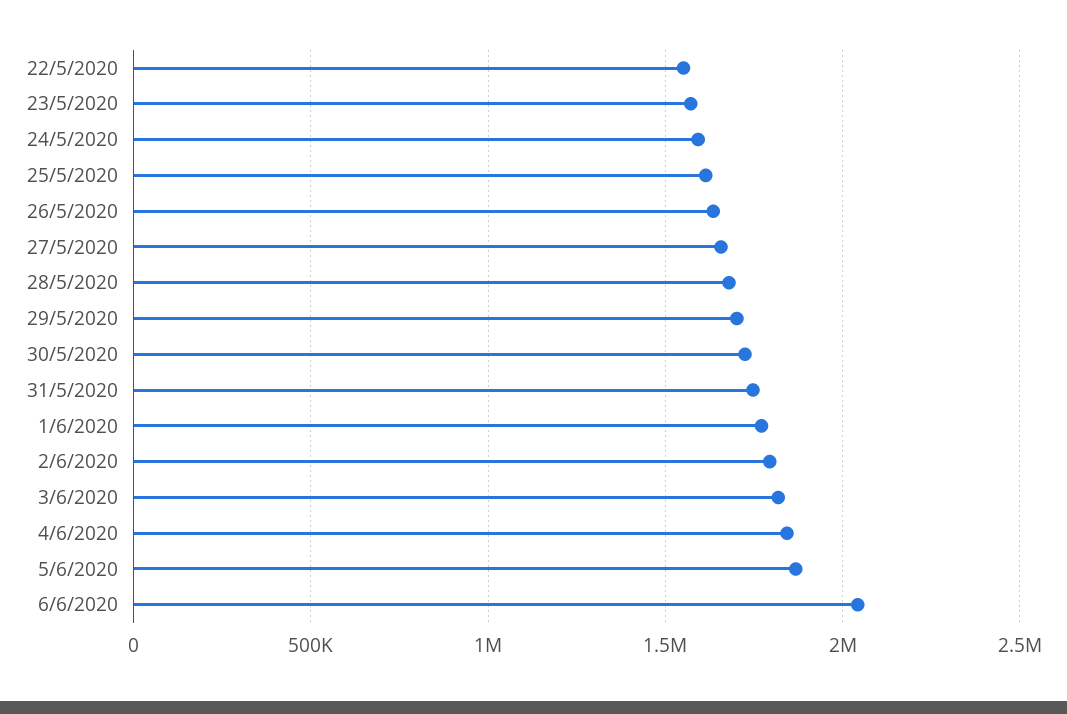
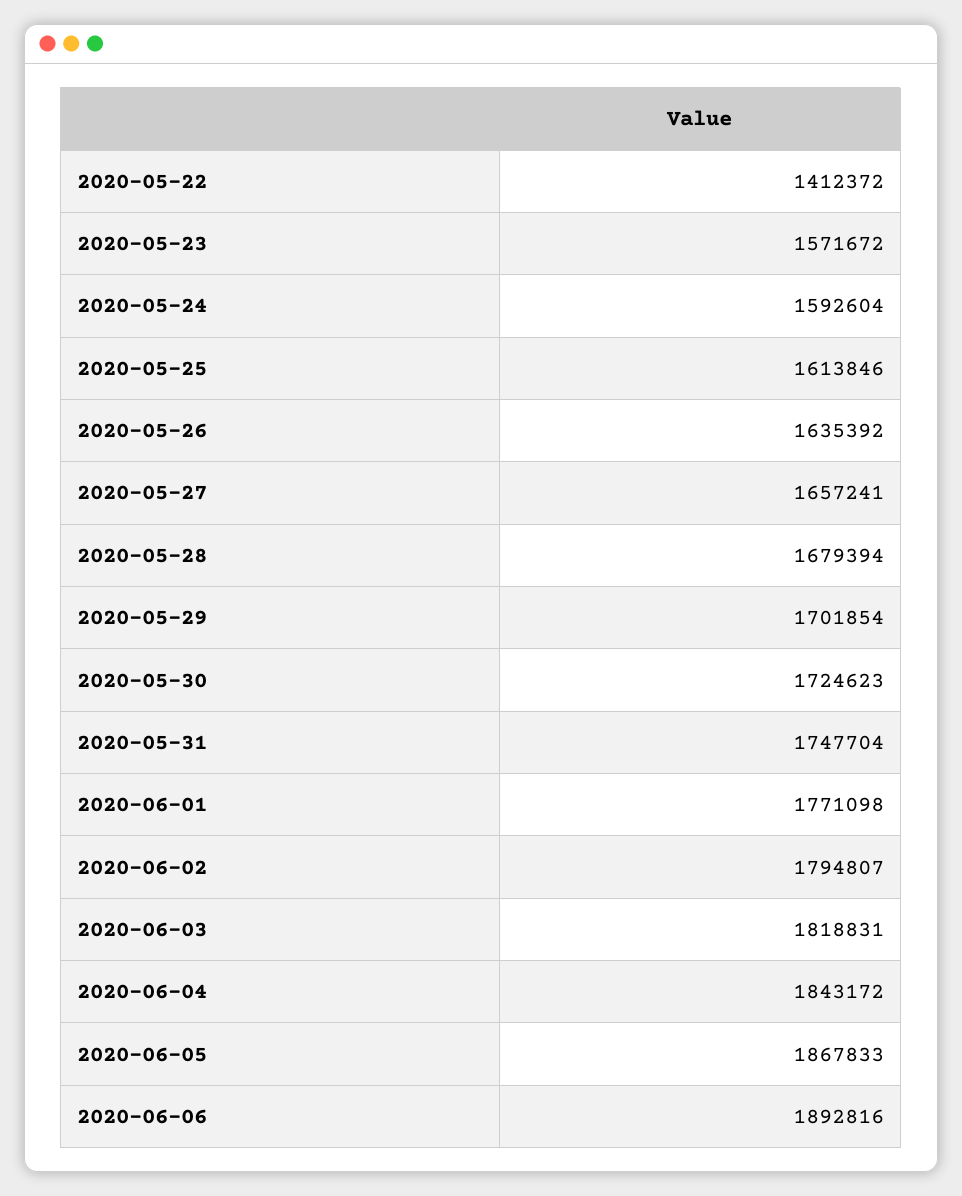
22/5/2020: 1550000 -> 1412372
6/6/2020: 2050000 -> 1892816

